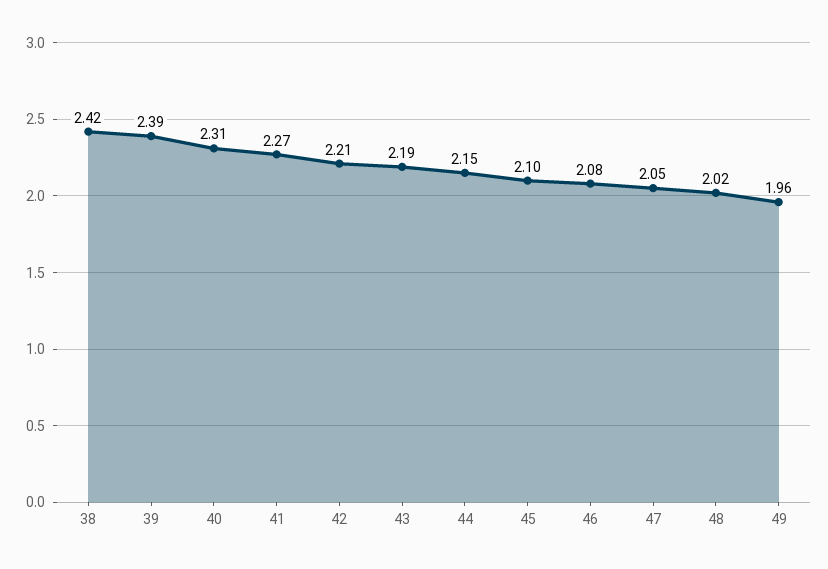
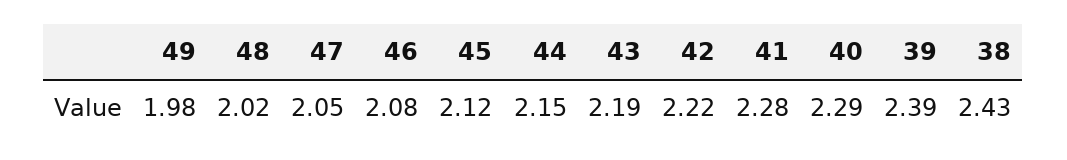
38: 2.42 -> 2.43
40: 2.31 -> 2.29
41: 2.27 -> 2.28
42: 2.21 -> 2.22
45: 2.1 -> 2.12
49: 1.96 -> 1.98

